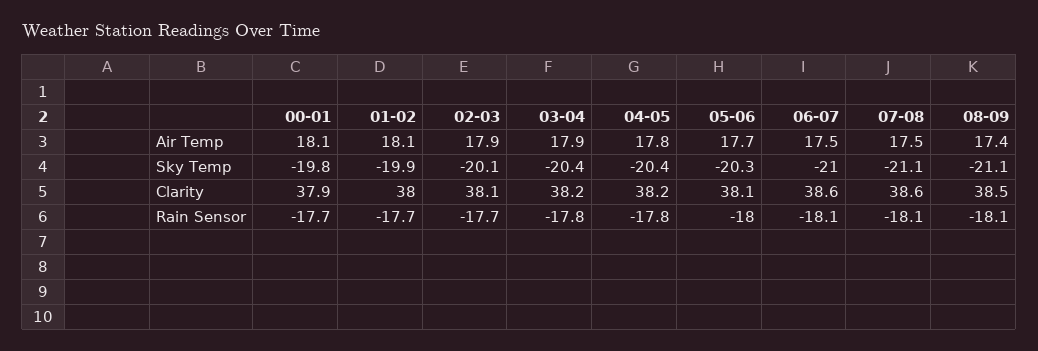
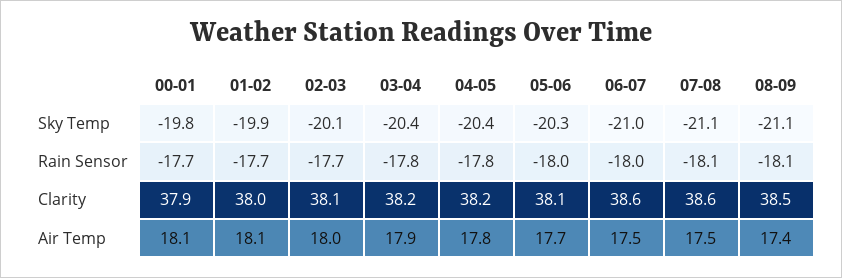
02-03, Air Temp: 17.9 -> 18
06-07, Rain Sensor: -18.1 -> -18

